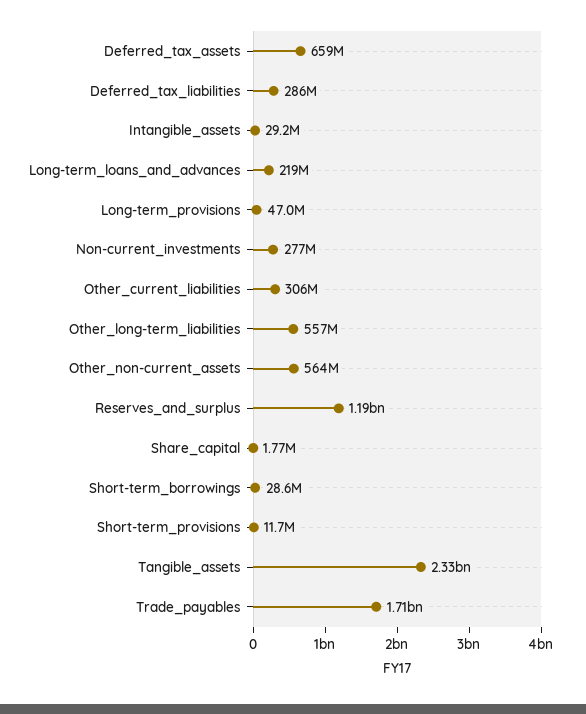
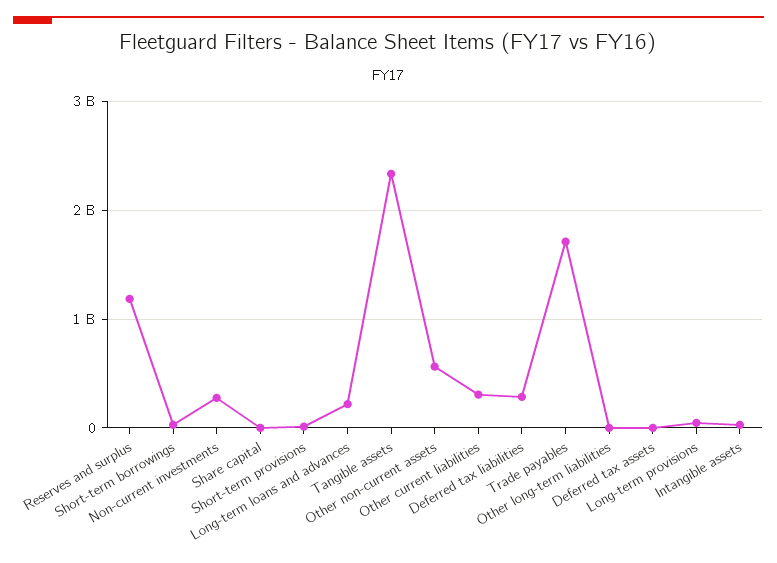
Deferred_tax_assets: 659000000 -> 0
Other_long-term_liabilities: 557000000 -> 0

